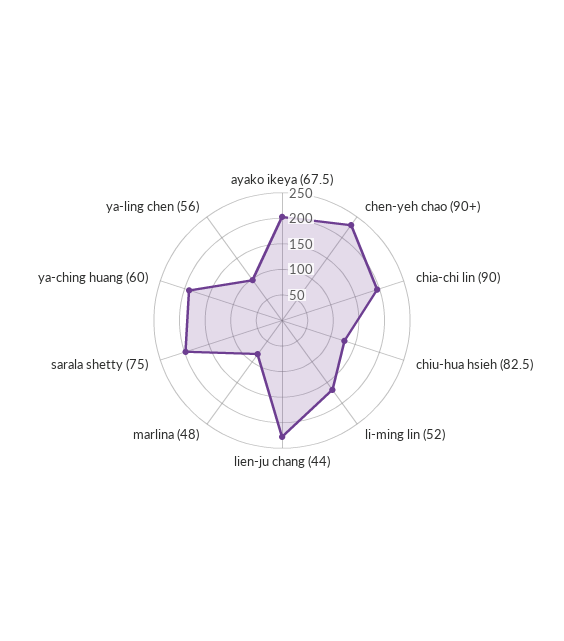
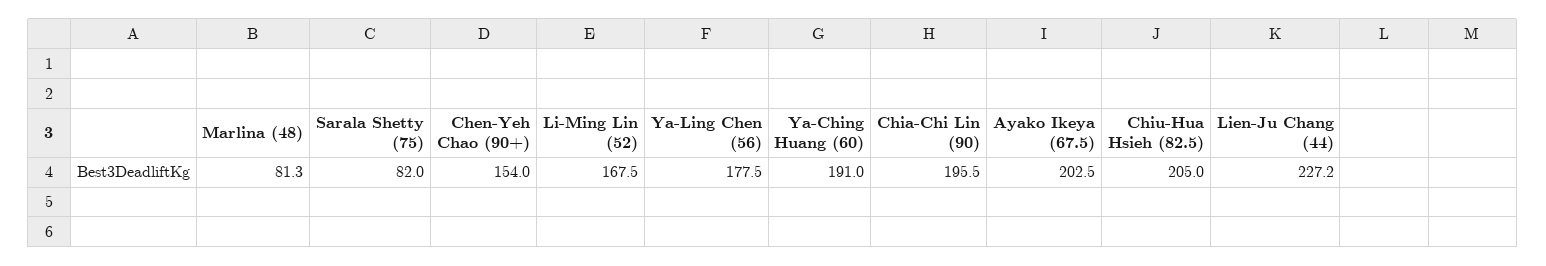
chen-yeh chao (90+): 225 -> 154
chiu-hua hsieh (82.5): 125 -> 205
sarala shetty (75): 200 -> 82
ya-ling chen (56): 100 -> 177.5

